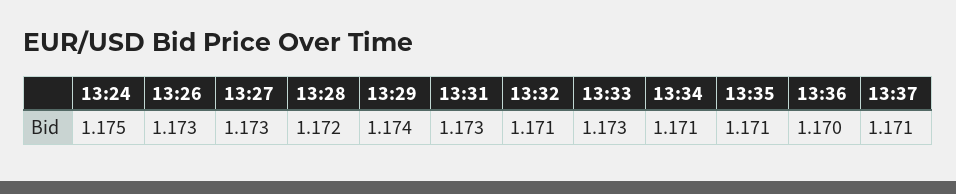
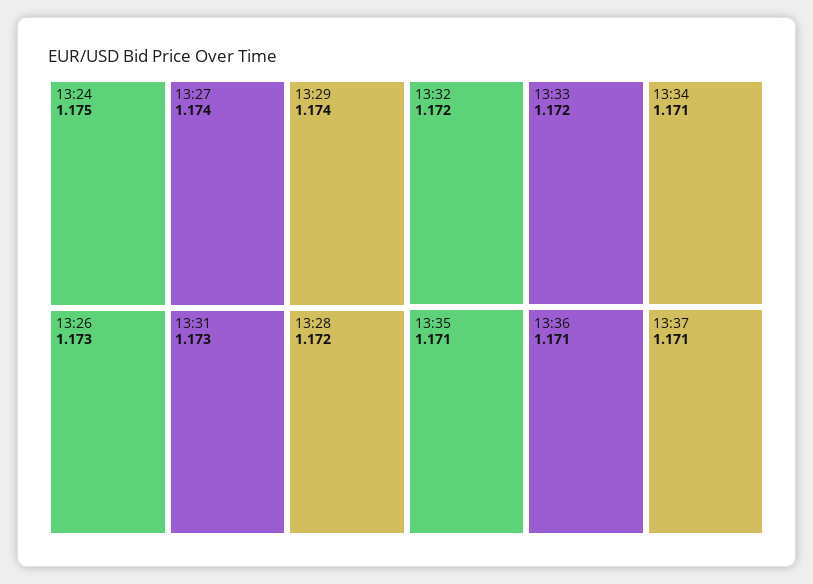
13:27: 1.173 -> 1.174
13:32: 1.171 -> 1.172
13:33: 1.173 -> 1.172
13:36: 1.17 -> 1.171

